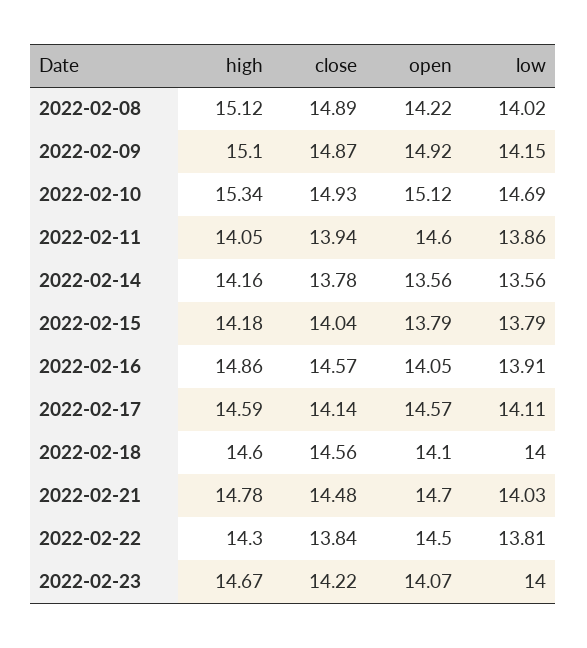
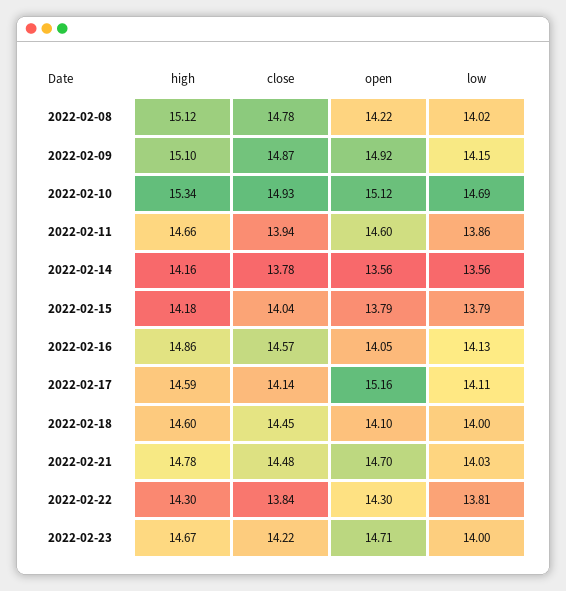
close, 2022-02-08: 14.89 -> 14.78
high, 2022-02-11: 14.05 -> 14.66
low, 2022-02-16: 13.91 -> 14.13
open, 2022-02-17: 14.57 -> 15.16
close, 2022-02-18: 14.56 -> 14.45
open, 2022-02-22: 14.5 -> 14.3
open, 2022-02-23: 14.07 -> 14.71

